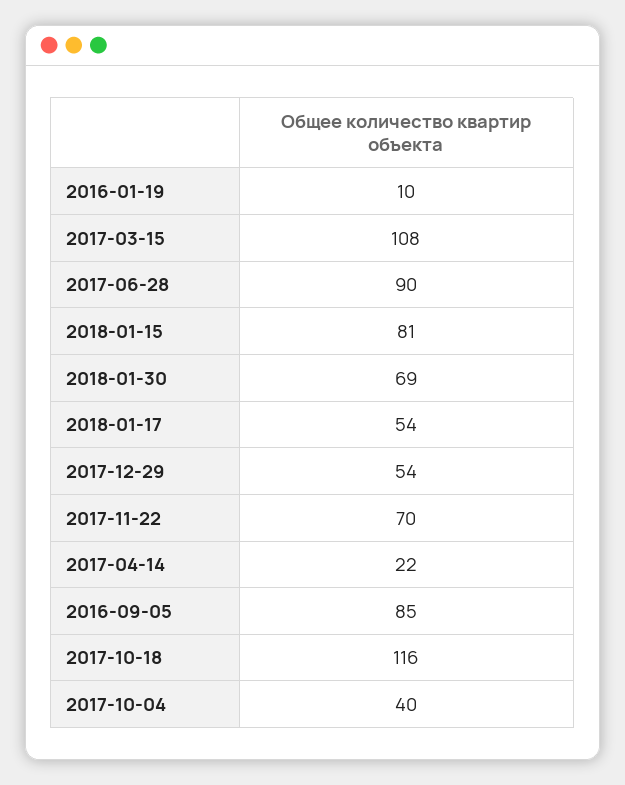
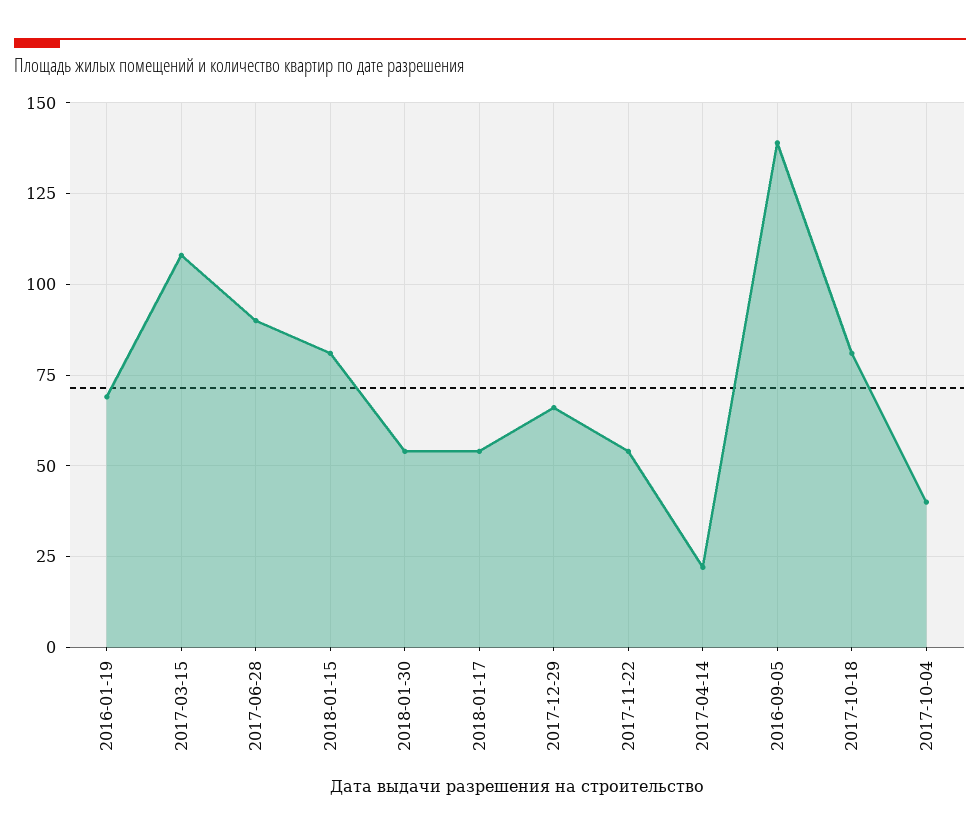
2016-01-19: 10 -> 70
2018-01-30: 69 -> 55
2017-12-29: 54 -> 65
2017-11-22: 70 -> 55
2016-09-05: 85 -> 140
2017-10-18: 116 -> 80

